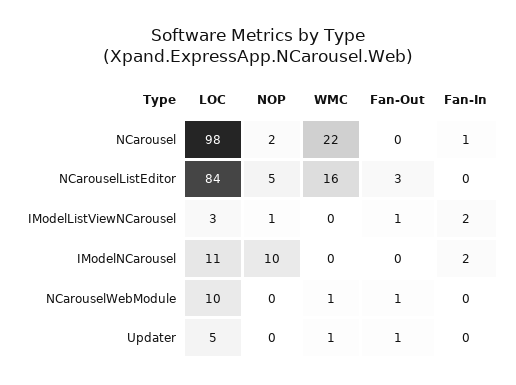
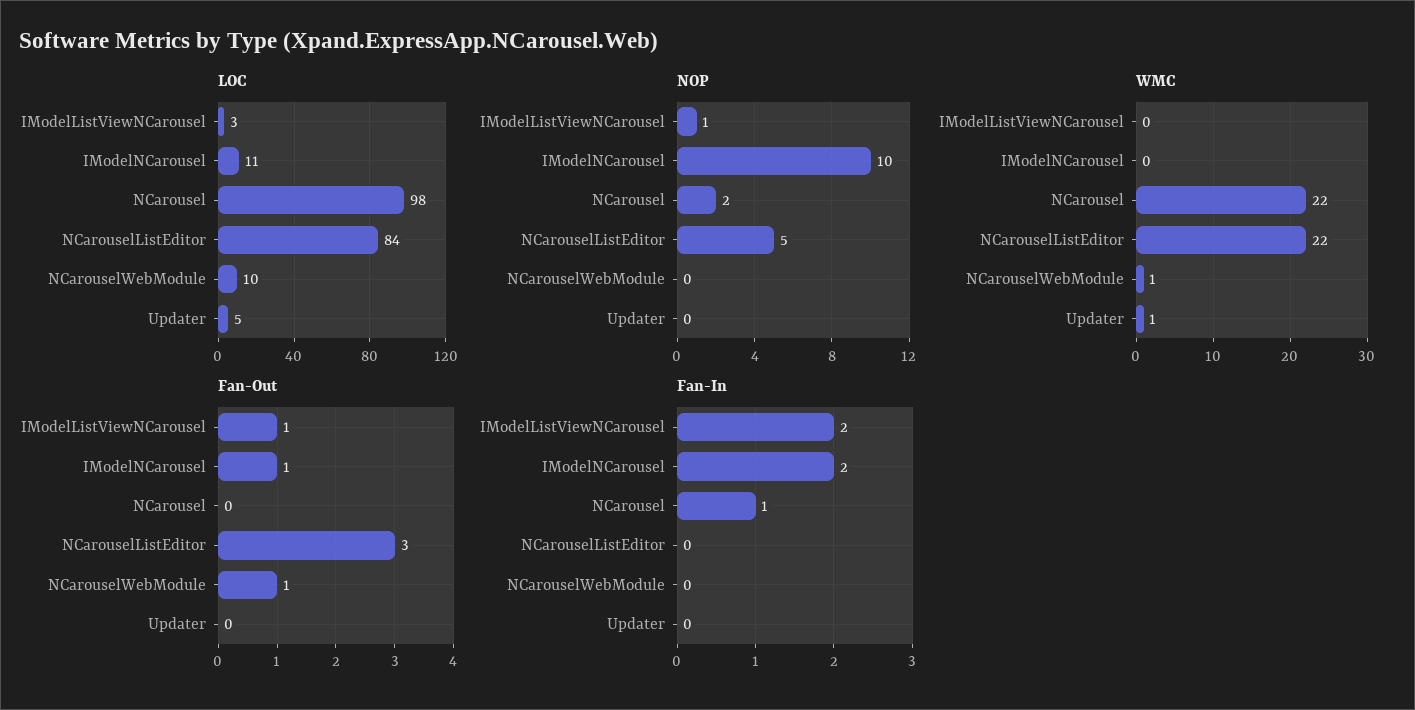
WMC, NCarouselListEditor: 16 -> 22
Fan-Out, IModelNCarousel: 0 -> 1
Fan-Out, Updater: 1 -> 0

